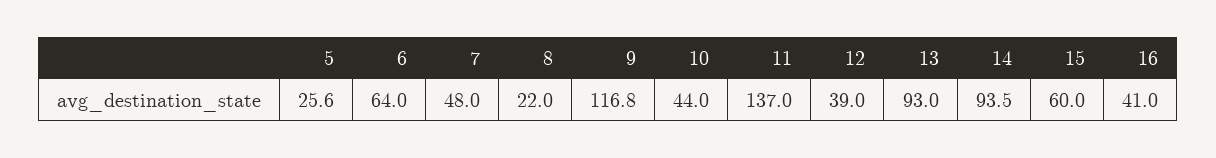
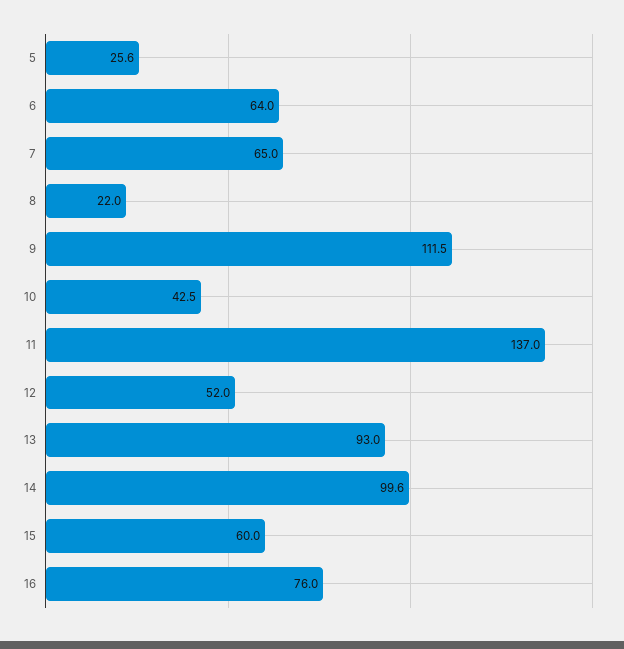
7: 48 -> 65
9: 116.8 -> 111.5
10: 44 -> 42.5
12: 39 -> 52
14: 93.5 -> 99.6
16: 41 -> 76

